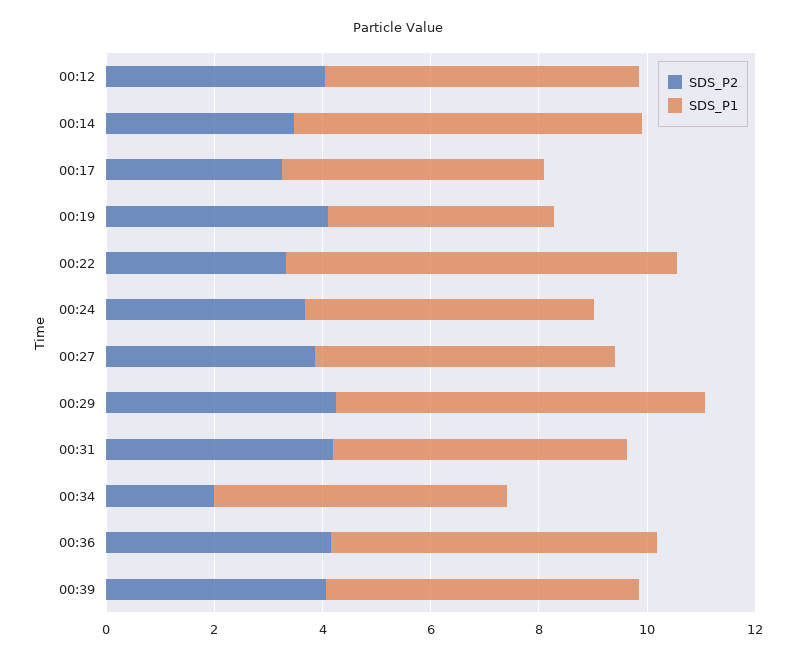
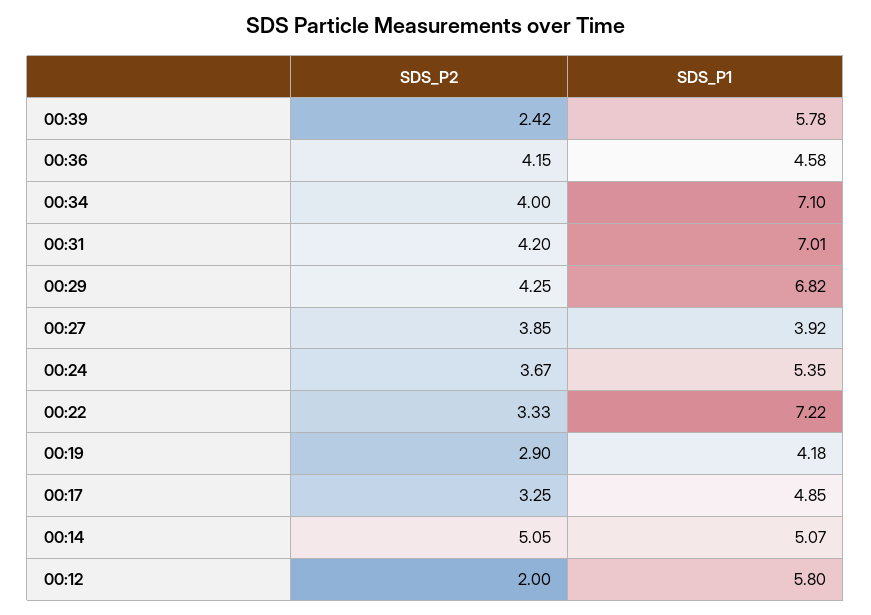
SDS_P2, 00:12: 4 -> 2
SDS_P2, 00:14: 3.5 -> 5.05
SDS_P1, 00:14: 6.5 -> 5.07
SDS_P2, 00:19: 4 -> 2.9
SDS_P1, 00:27: 5.5 -> 3.92
SDS_P1, 00:31: 5.5 -> 7.01
SDS_P2, 00:34: 2 -> 4
SDS_P1, 00:34: 5.5 -> 7.1
SDS_P1, 00:36: 6 -> 4.58
SDS_P2, 00:39: 4 -> 2.42

